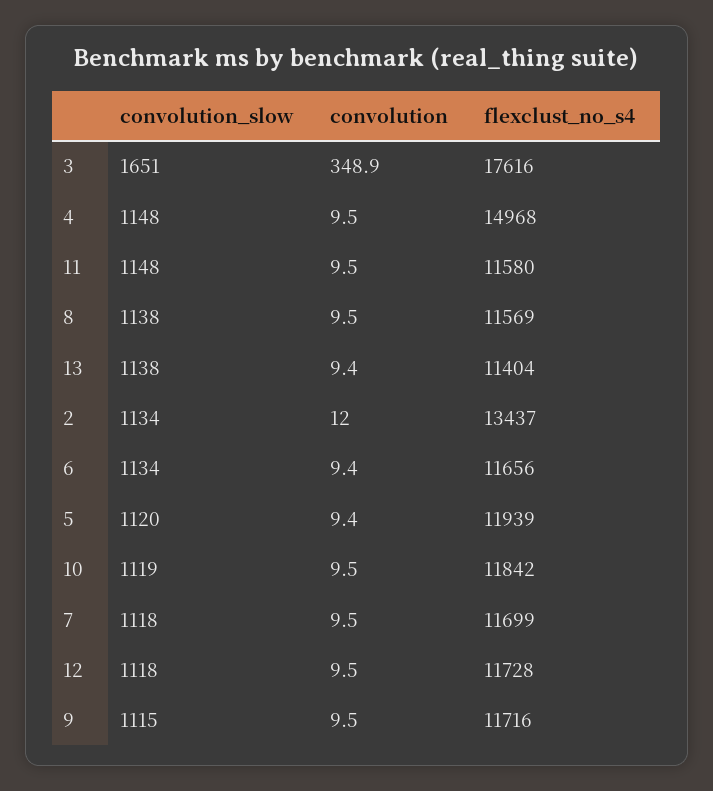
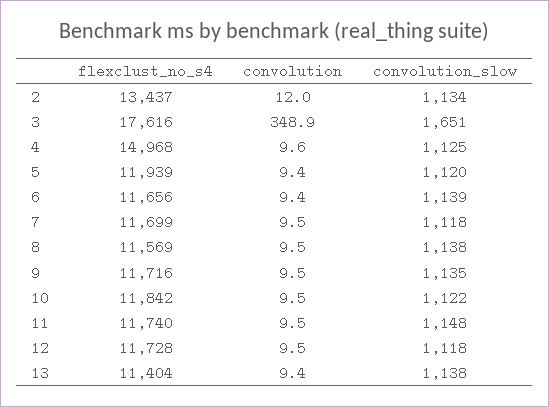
convolution_slow, 4: 1148 -> 1125
convolution, 4: 9.5 -> 9.6
flexclust_no_s4, 11: 11580 -> 11740
convolution_slow, 6: 1134 -> 1139
convolution_slow, 10: 1119 -> 1122
convolution_slow, 9: 1115 -> 1135

